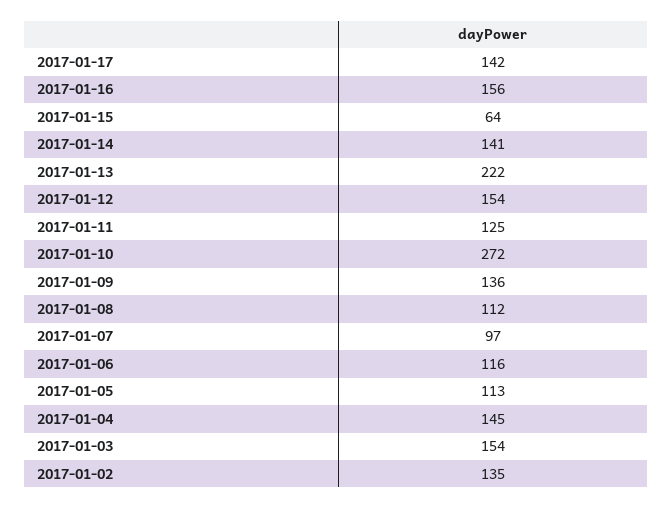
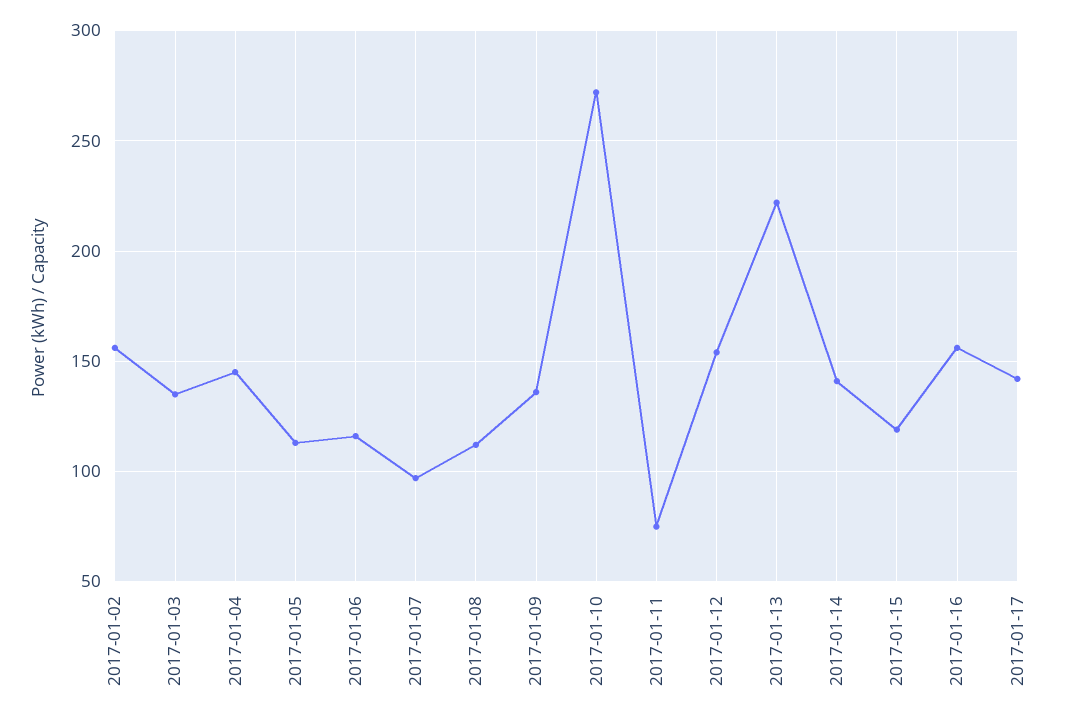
2017-01-15: 64 -> 120
2017-01-11: 125 -> 75
2017-01-03: 154 -> 135
2017-01-02: 135 -> 155

